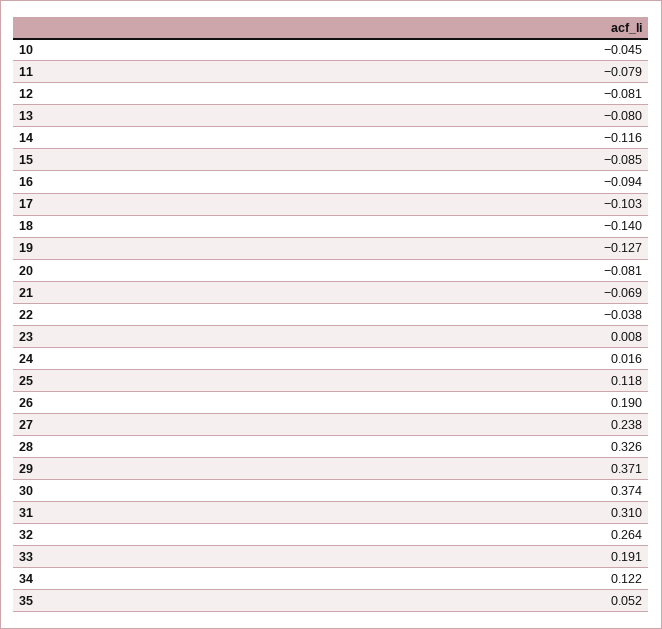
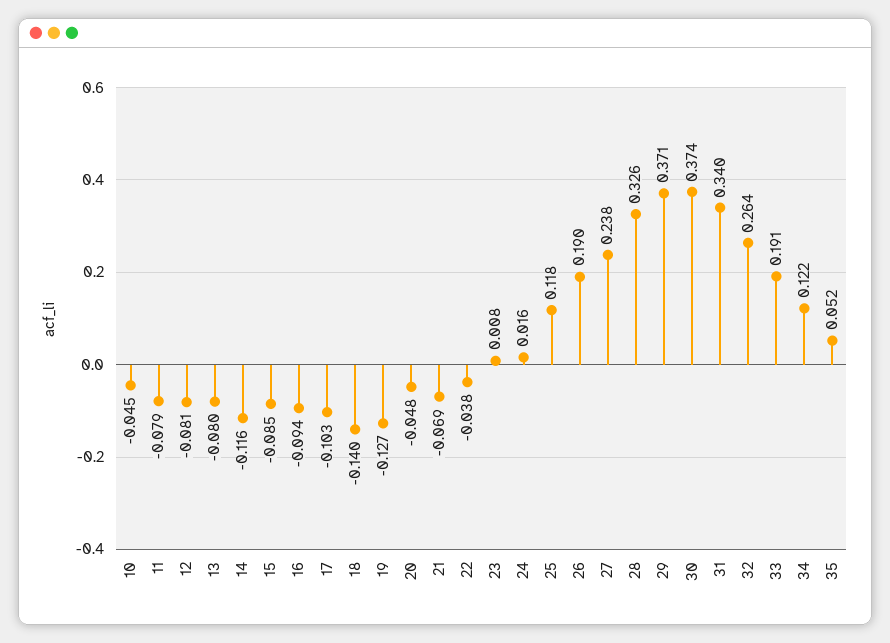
20: -0.081 -> -0.048
31: 0.31 -> 0.34

